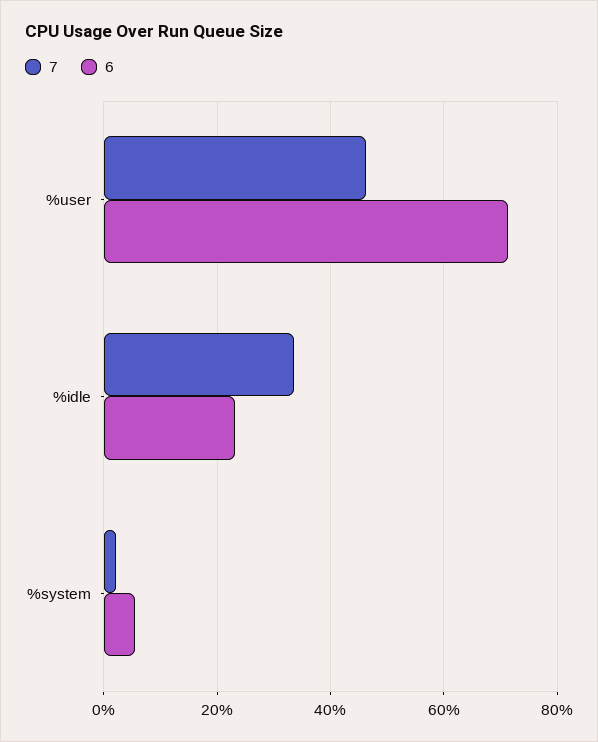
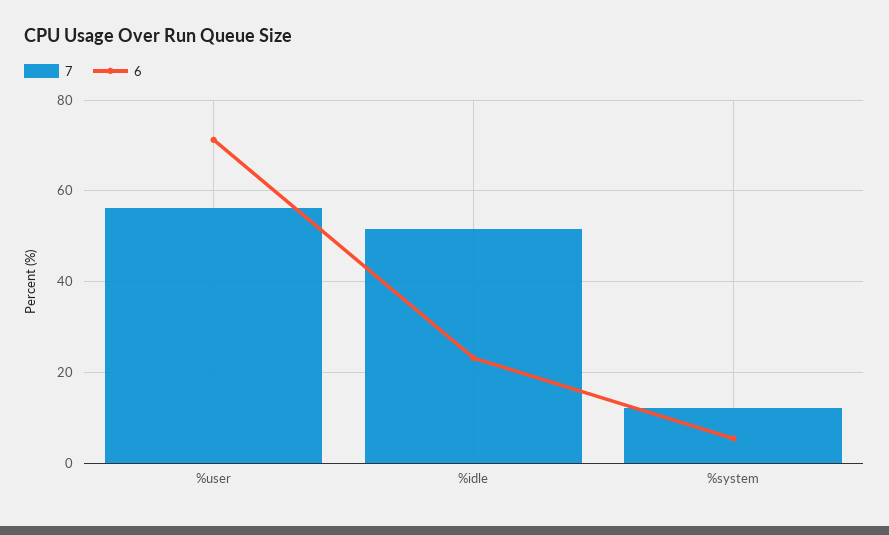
7, %user: 46 -> 56
7, %idle: 34 -> 52
7, %system: 2 -> 12

